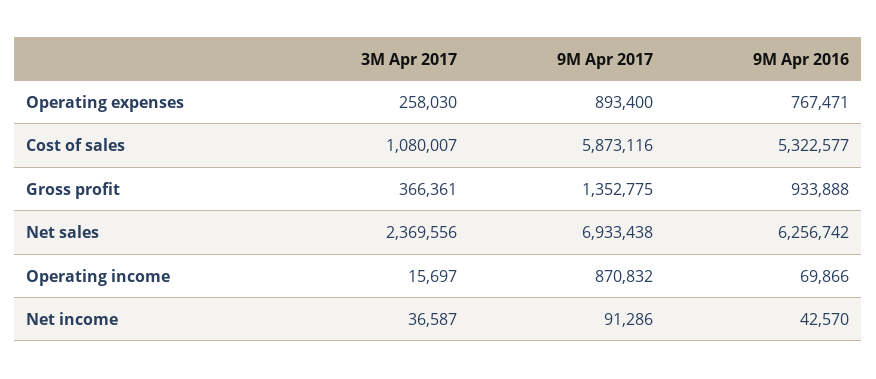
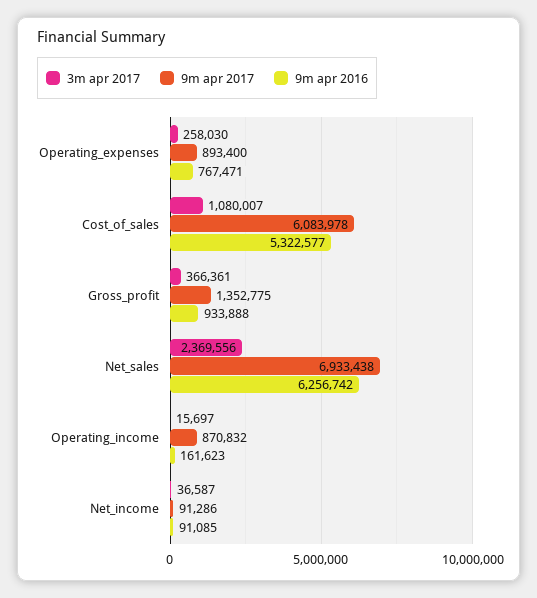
9M Apr 2017, Cost of sales: 5873116 -> 6083978
9M Apr 2016, Operating income: 69866 -> 161623
9M Apr 2016, Net income: 42570 -> 91085

